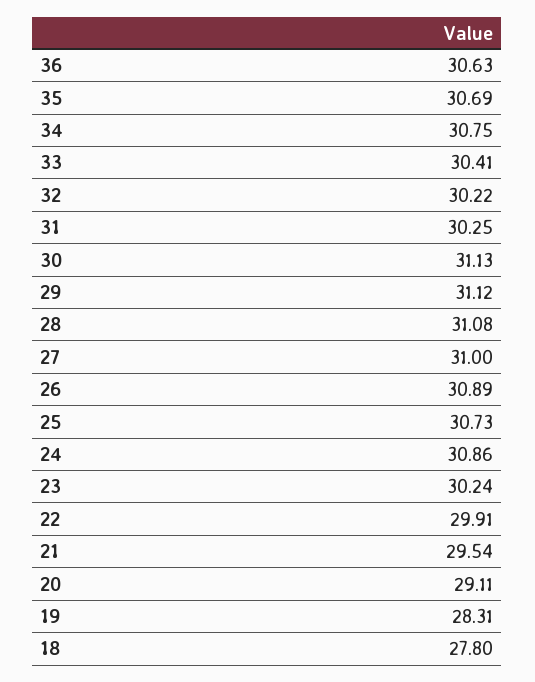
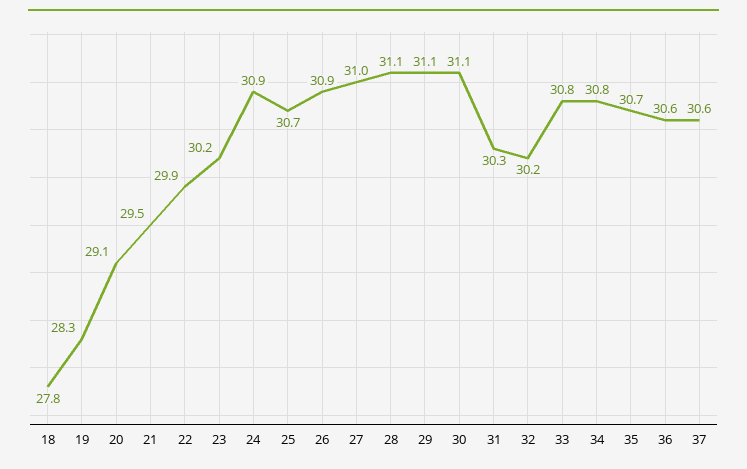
33: 30.41 -> 30.8
37: none -> 30.6

